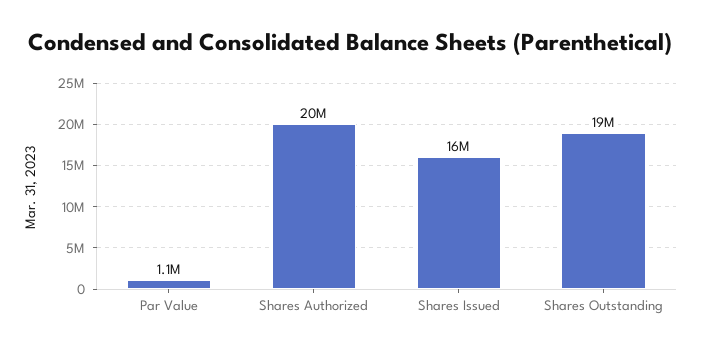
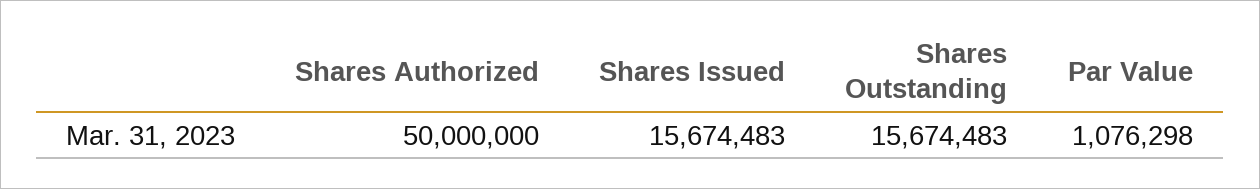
Shares Authorized: 20000000 -> 50000000
Shares Outstanding: 19000000 -> 15674483

